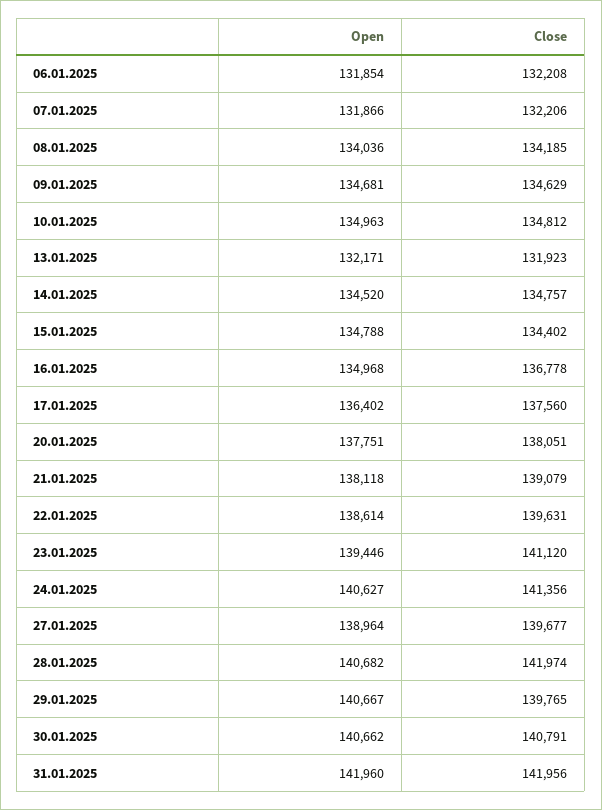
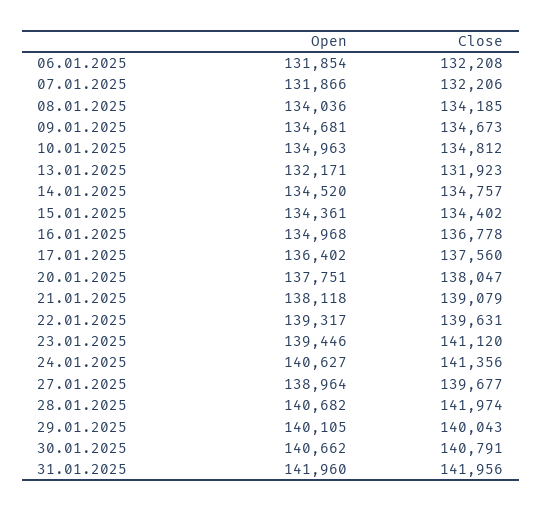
Close, 09.01.2025: 134629 -> 134673
Open, 15.01.2025: 134788 -> 134361
Close, 20.01.2025: 138051 -> 138047
Open, 22.01.2025: 138614 -> 139317
Open, 29.01.2025: 140667 -> 140105
Close, 29.01.2025: 139765 -> 140043

